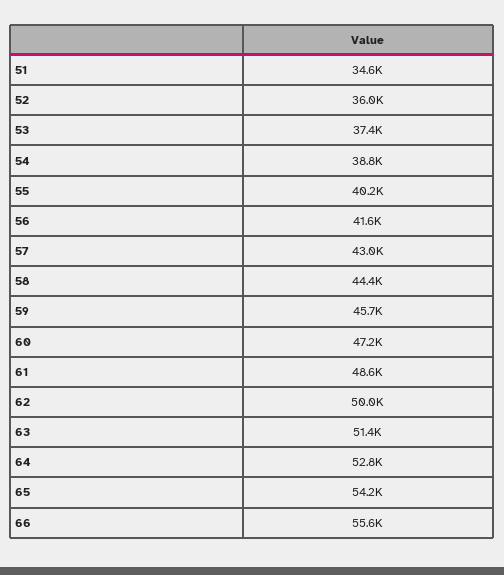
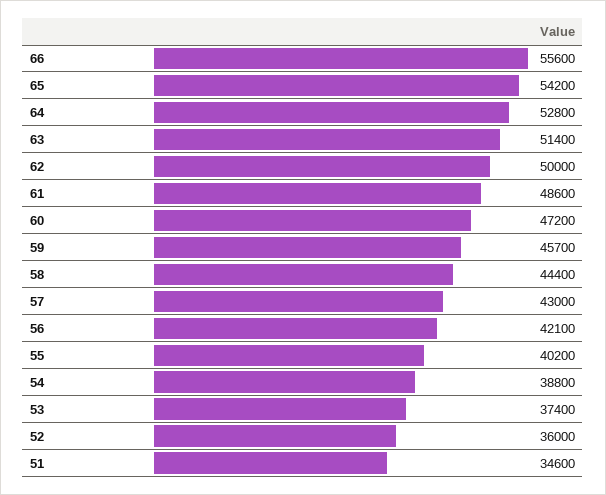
56: 41600 -> 42100

